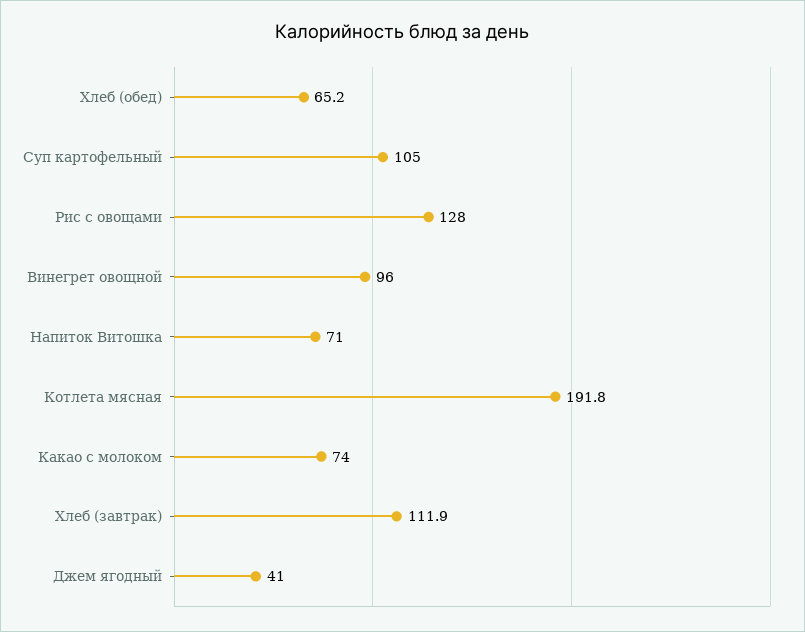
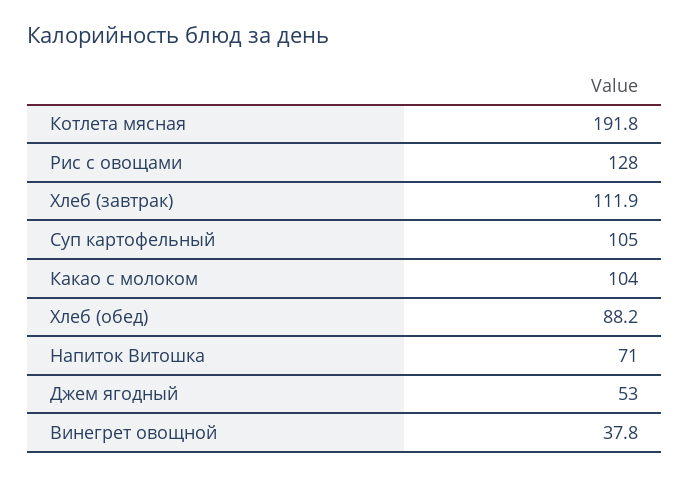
Хлеб (обед): 65.2 -> 88.2
Винегрет овощной: 96 -> 37.8
Какао с молоком: 74 -> 104
Джем ягодный: 41 -> 53

